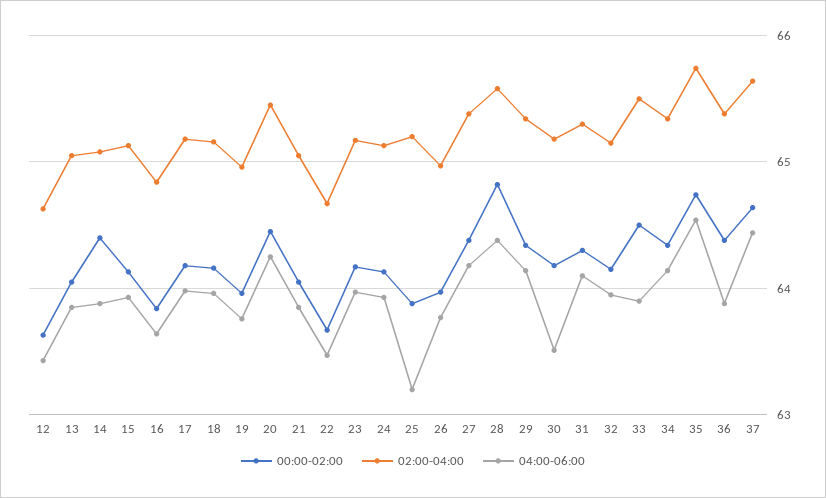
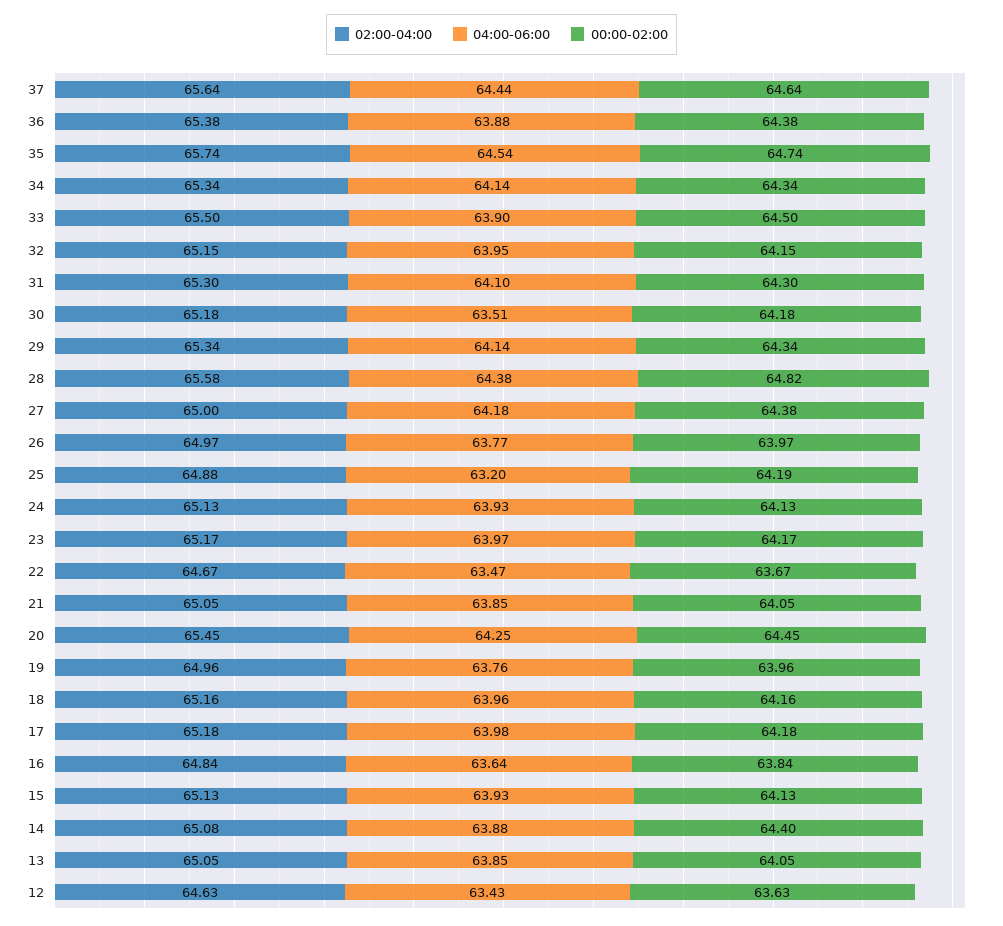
00:00-02:00, 25: 63.9 -> 64.19
02:00-04:00, 25: 65.2 -> 64.88
02:00-04:00, 27: 65.4 -> 65

